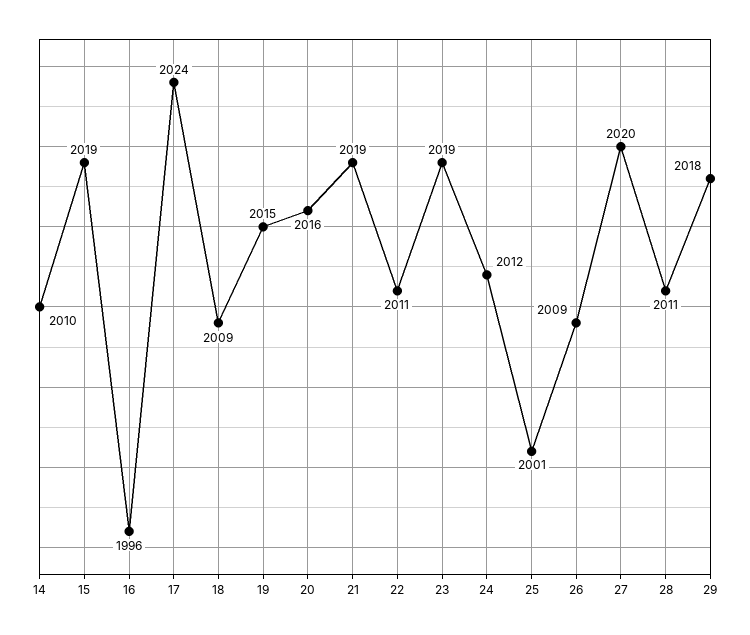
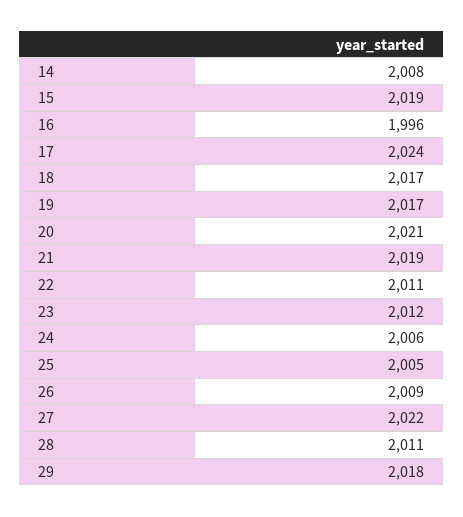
14: 2010 -> 2008
18: 2009 -> 2017
19: 2015 -> 2017
20: 2016 -> 2021
23: 2019 -> 2012
24: 2012 -> 2006
25: 2001 -> 2005
27: 2020 -> 2022

